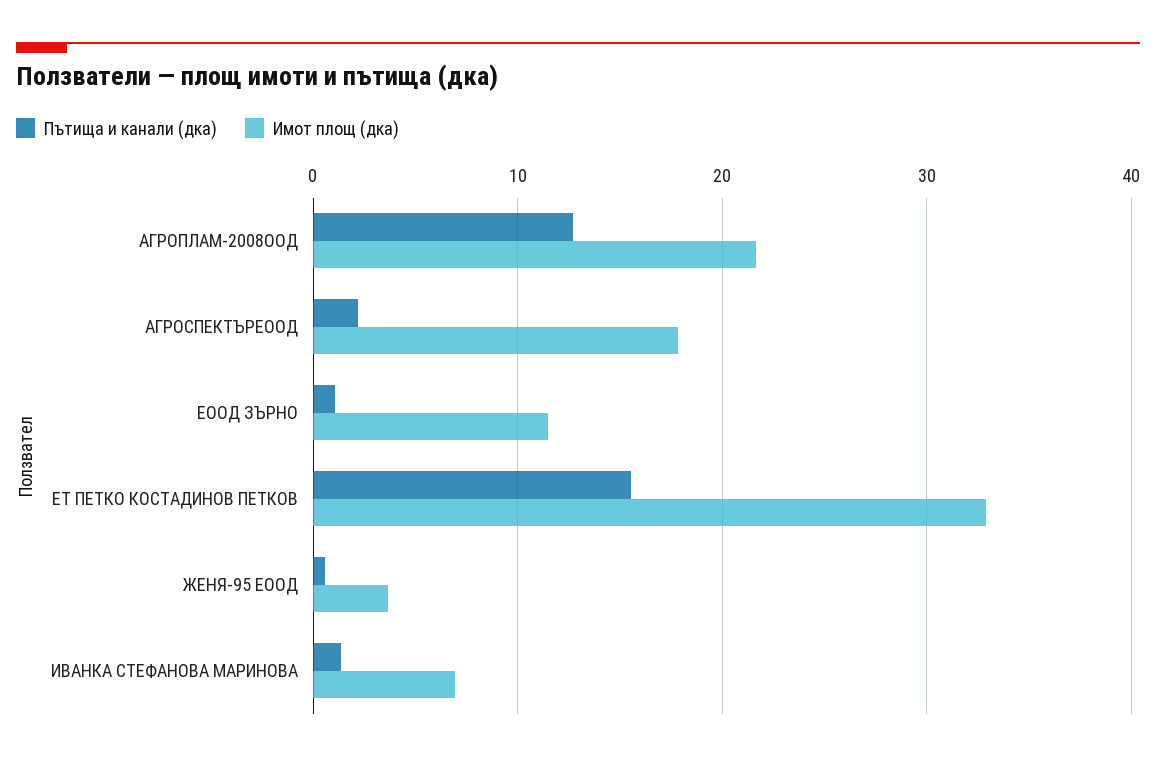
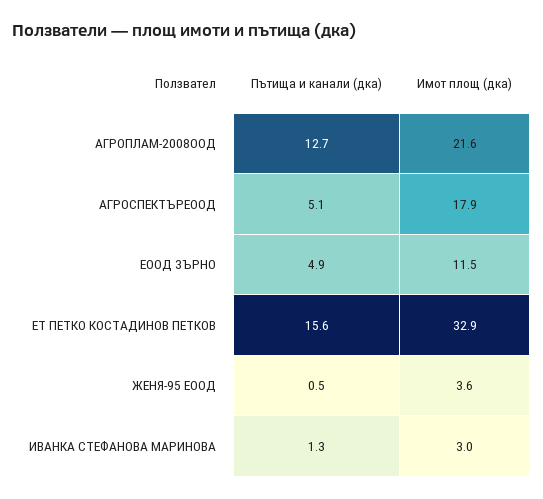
Пътища и канали (дка), АГРОСПЕКТЪРЕООД: 2 -> 5.1
Пътища и канали (дка), ЕООД ЗЪРНО: 1 -> 4.9
Имот площ (дка), ИВАНКА СТЕФАНОВА МАРИНОВА: 7 -> 3

